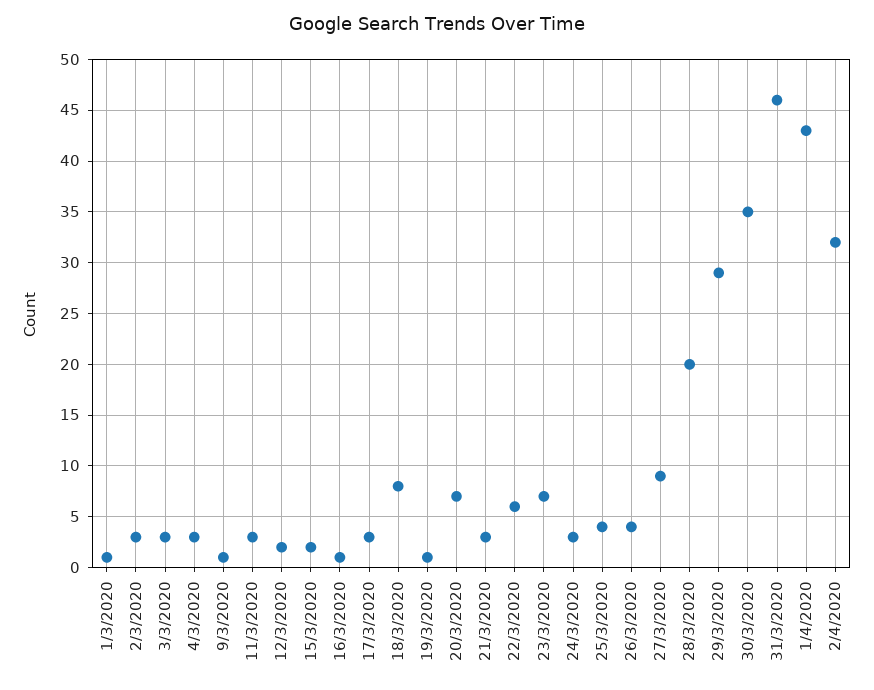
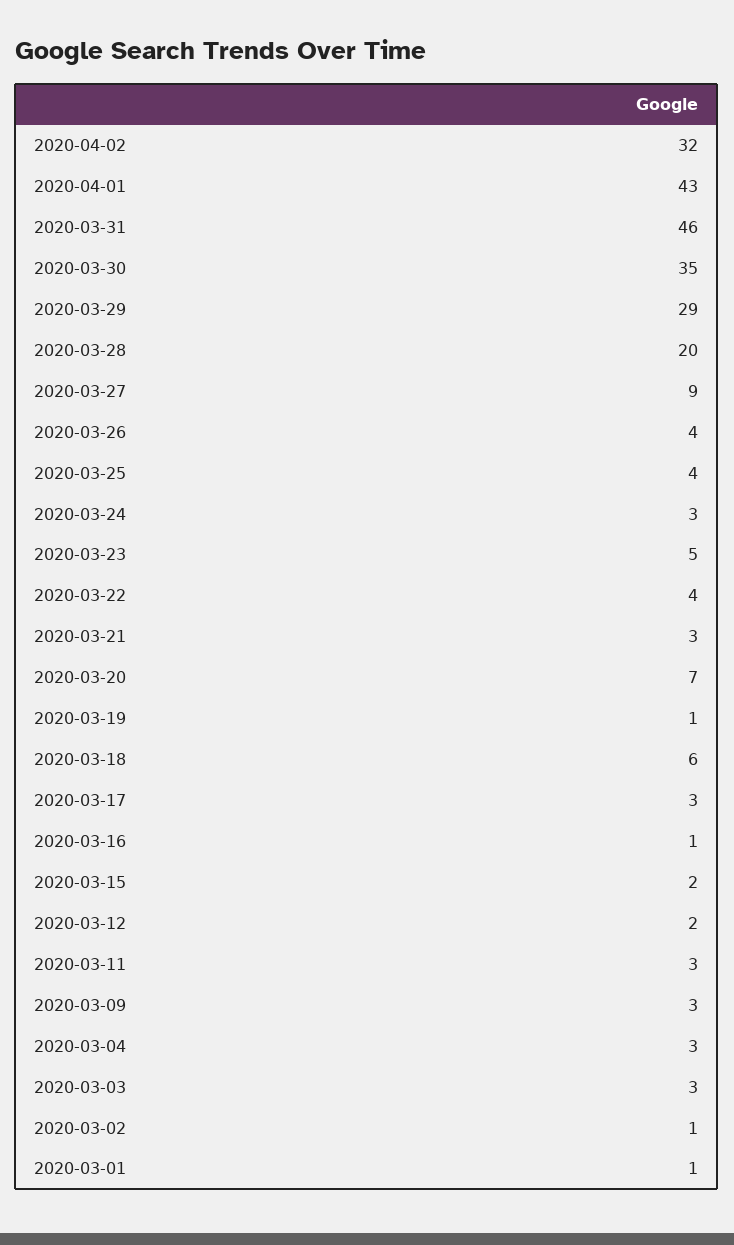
2/3/2020: 3 -> 1
9/3/2020: 1 -> 3
18/3/2020: 8 -> 6
22/3/2020: 6 -> 4
23/3/2020: 7 -> 5

